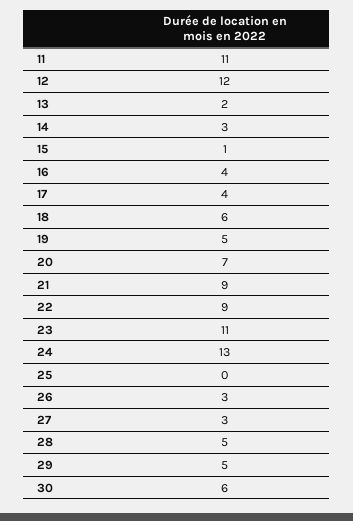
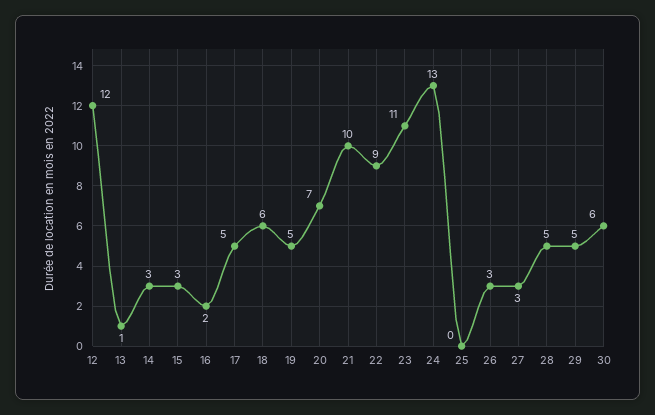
11: 11 -> none
13: 2 -> 1
15: 1 -> 3
16: 4 -> 2
17: 4 -> 5
21: 9 -> 10

